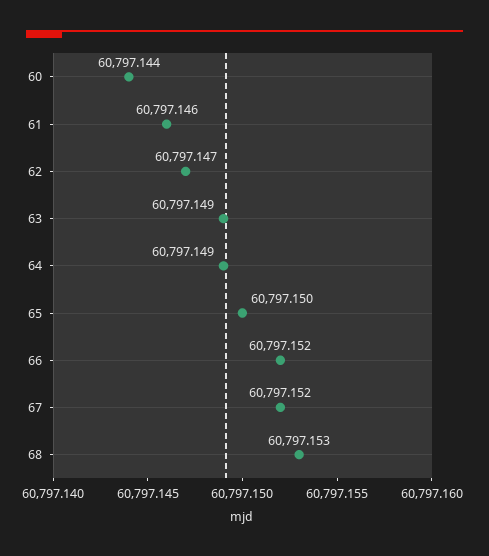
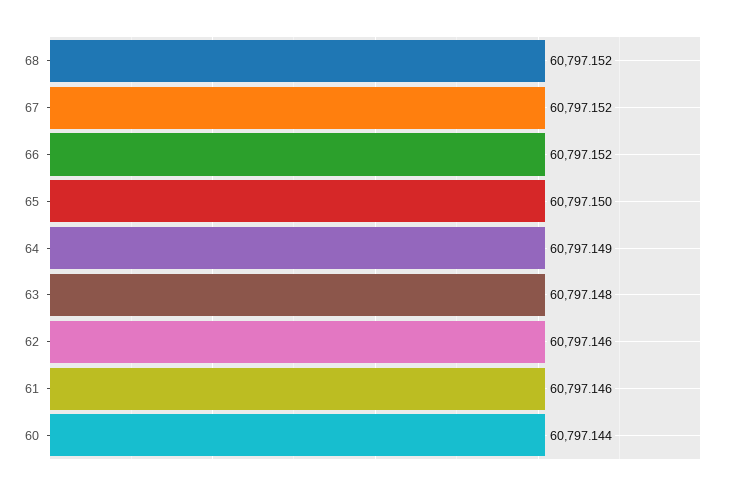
62: 60797.147 -> 60797.146
63: 60797.149 -> 60797.148
68: 60797.153 -> 60797.152

